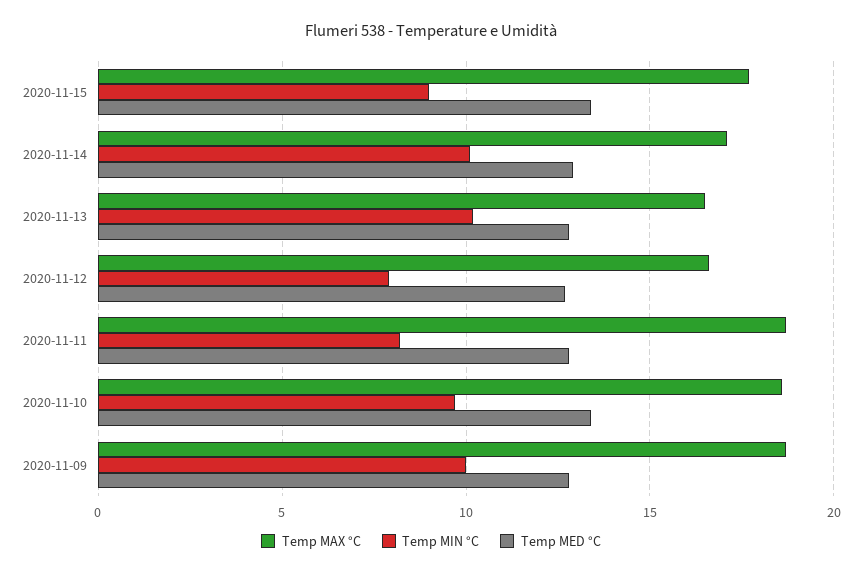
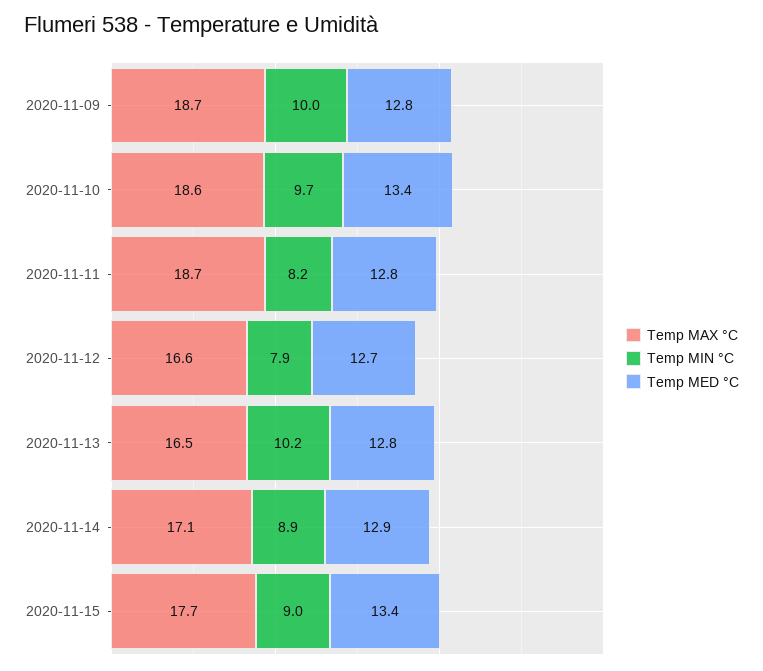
Temp MIN °C, 2020-11-14: 10 -> 8.9

